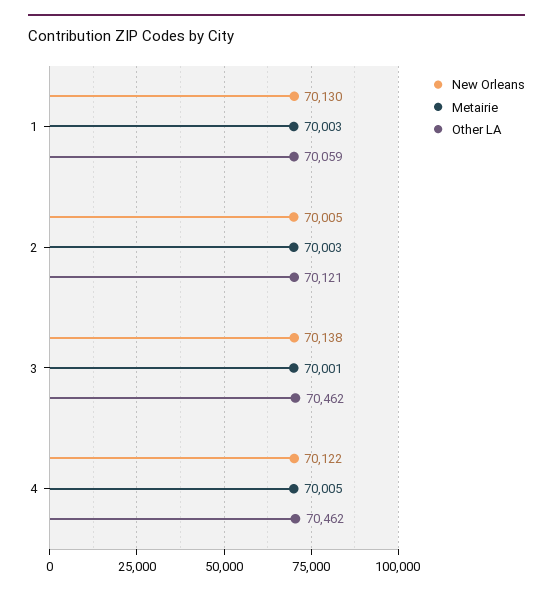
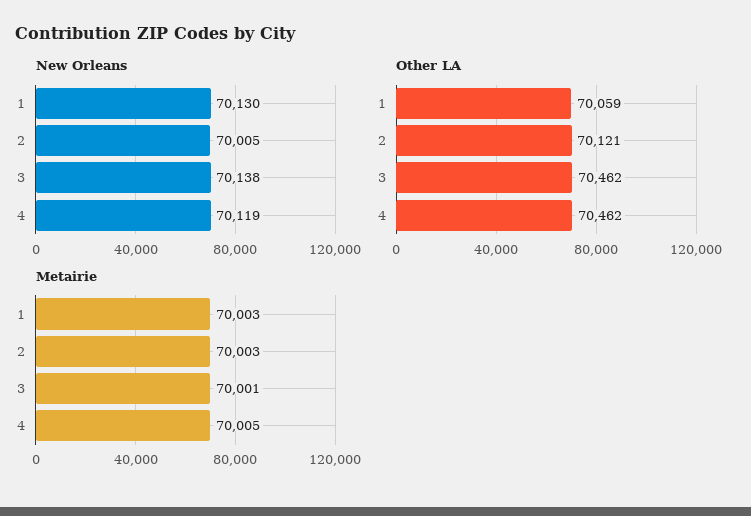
New Orleans, 4: 70122 -> 70119

